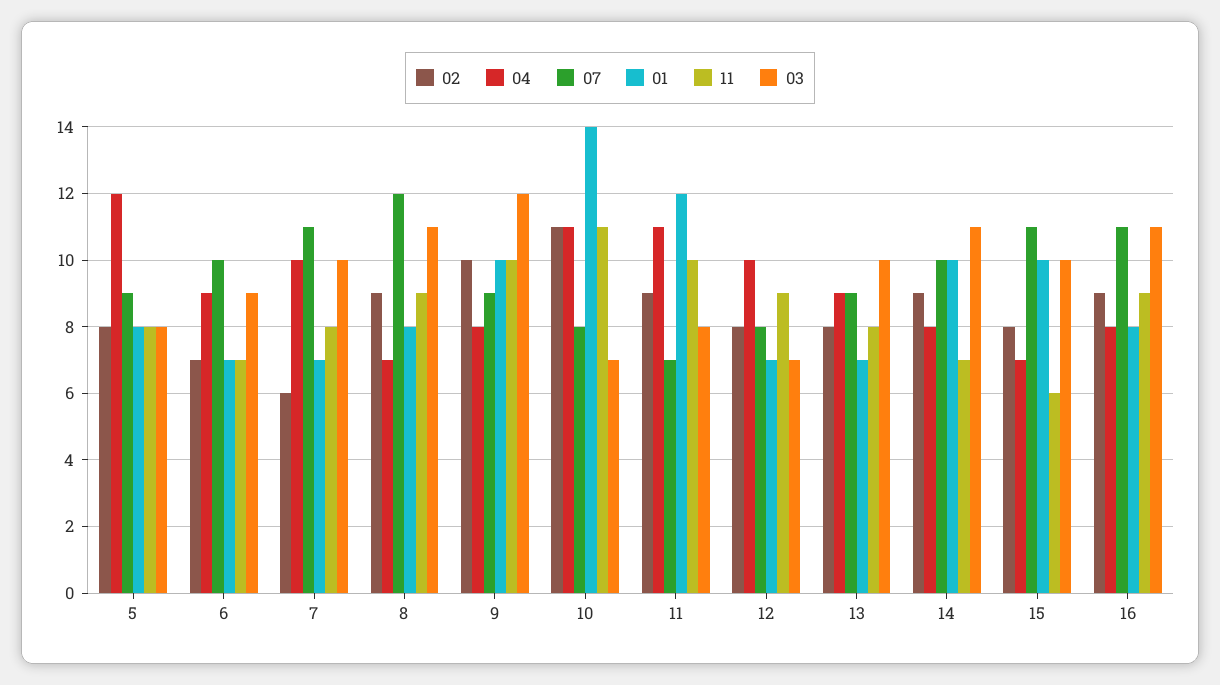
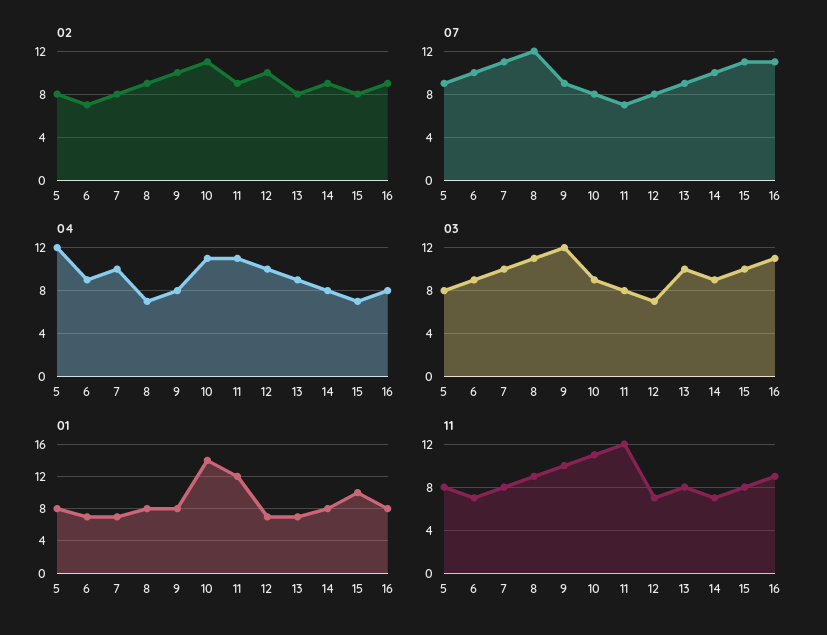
02, 7: 6 -> 8
01, 9: 10 -> 8
03, 10: 7 -> 9
11, 11: 10 -> 12
02, 12: 8 -> 10
11, 12: 9 -> 7
01, 14: 10 -> 8
03, 14: 11 -> 9
11, 15: 6 -> 8

